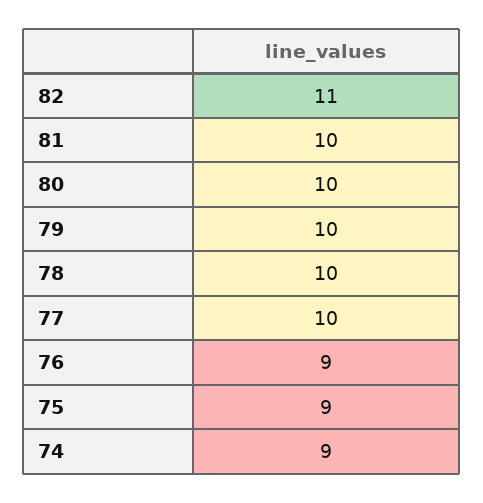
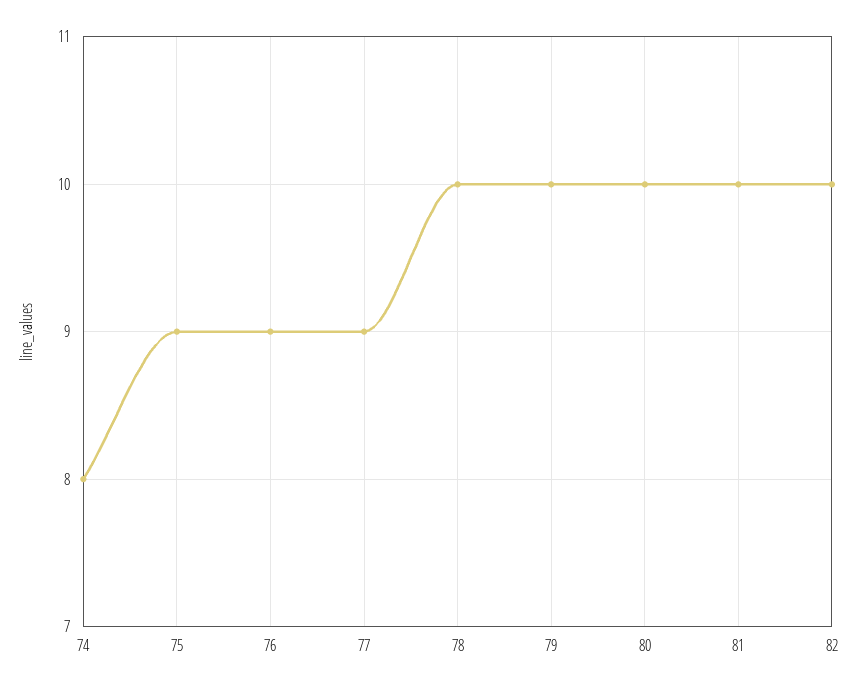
82: 11 -> 10
77: 10 -> 9
74: 9 -> 8

